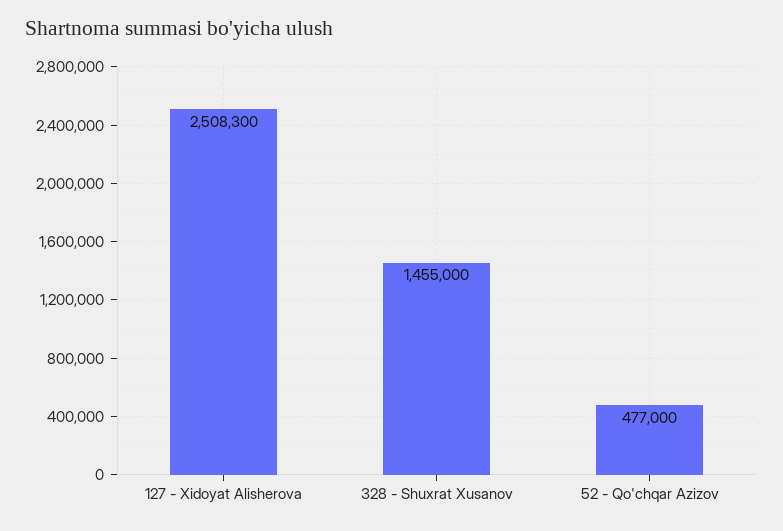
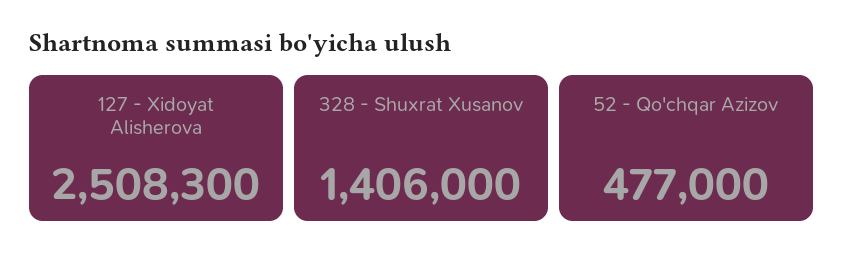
328 - Shuxrat Xusanov: 1455000 -> 1406000

